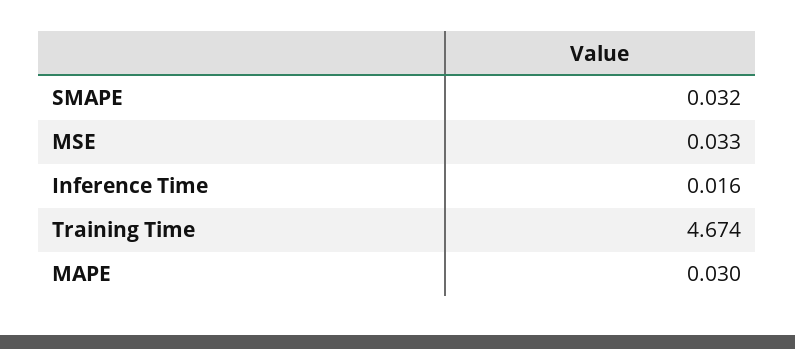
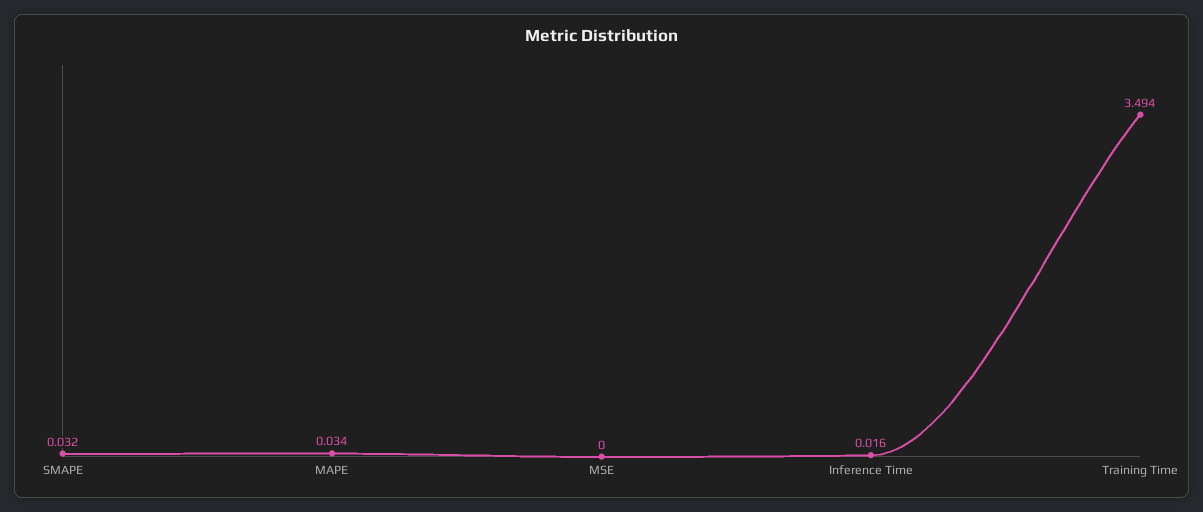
MSE: 0.033 -> 0
Training Time: 4.674 -> 3.494
MAPE: 0.03 -> 0.034

